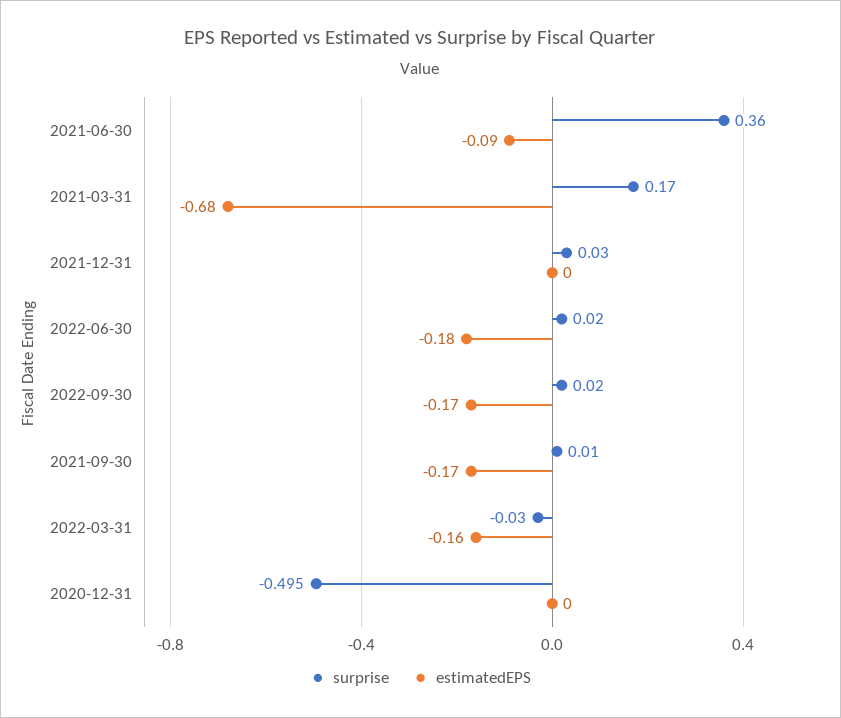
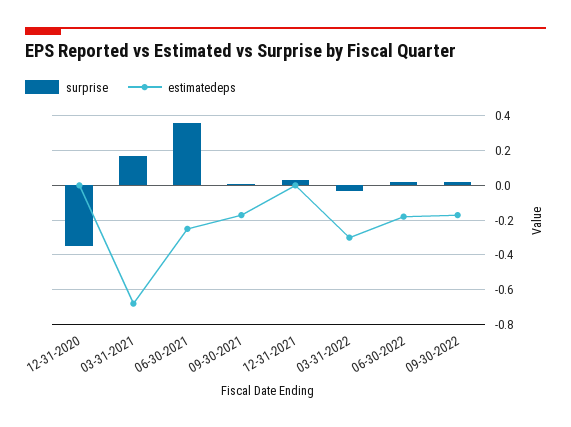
estimatedEPS, 2021-06-30: -0.09 -> -0.25
estimatedEPS, 2022-03-31: -0.16 -> -0.3
surprise, 2020-12-31: -0.495 -> -0.35

